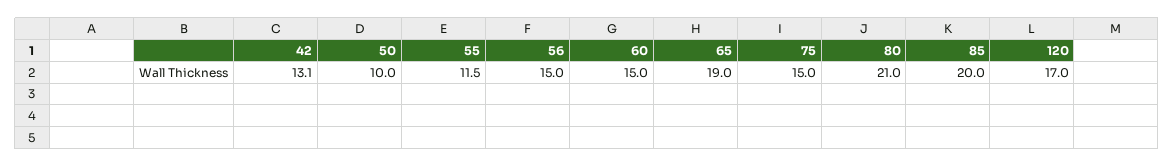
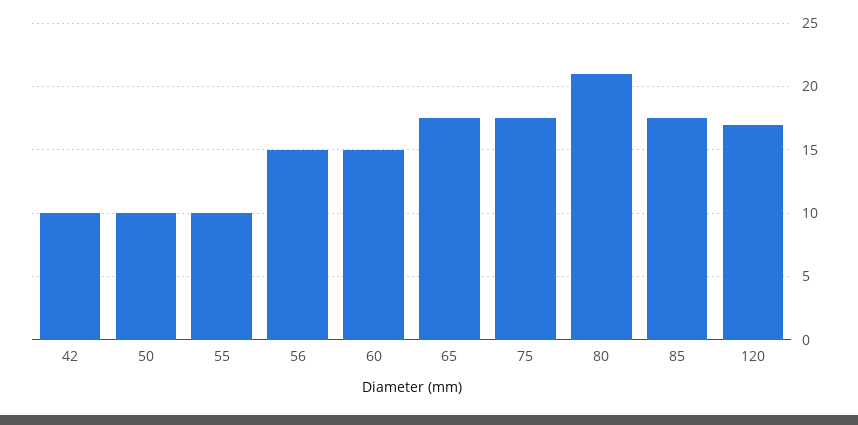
42: 13.1 -> 10
55: 11.5 -> 10
65: 19 -> 17.5
75: 15 -> 17.5
85: 20 -> 17.5

